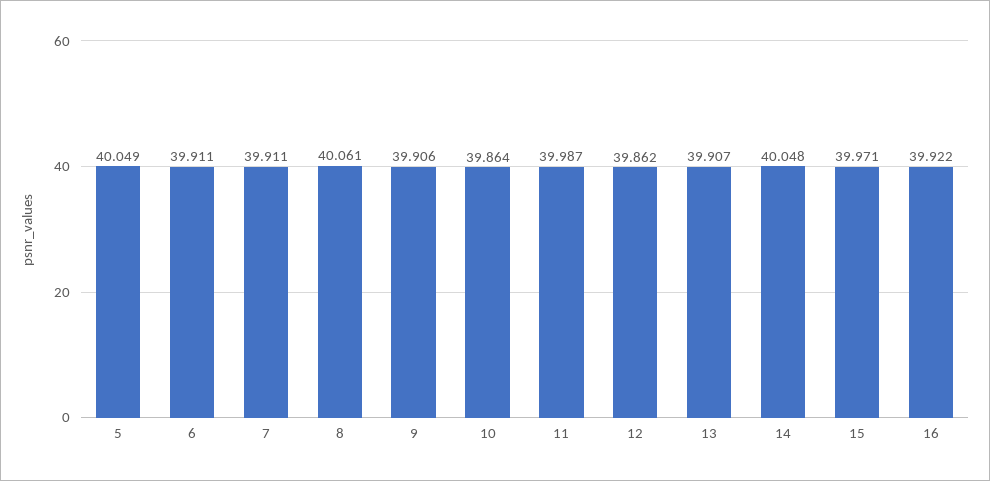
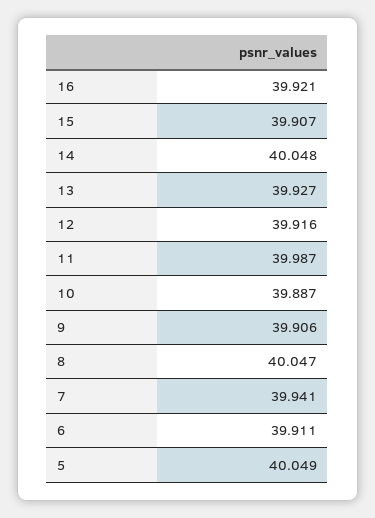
7: 39.911 -> 39.941
8: 40.061 -> 40.047
10: 39.864 -> 39.887
12: 39.862 -> 39.916
13: 39.907 -> 39.927
15: 39.971 -> 39.907
16: 39.922 -> 39.921

